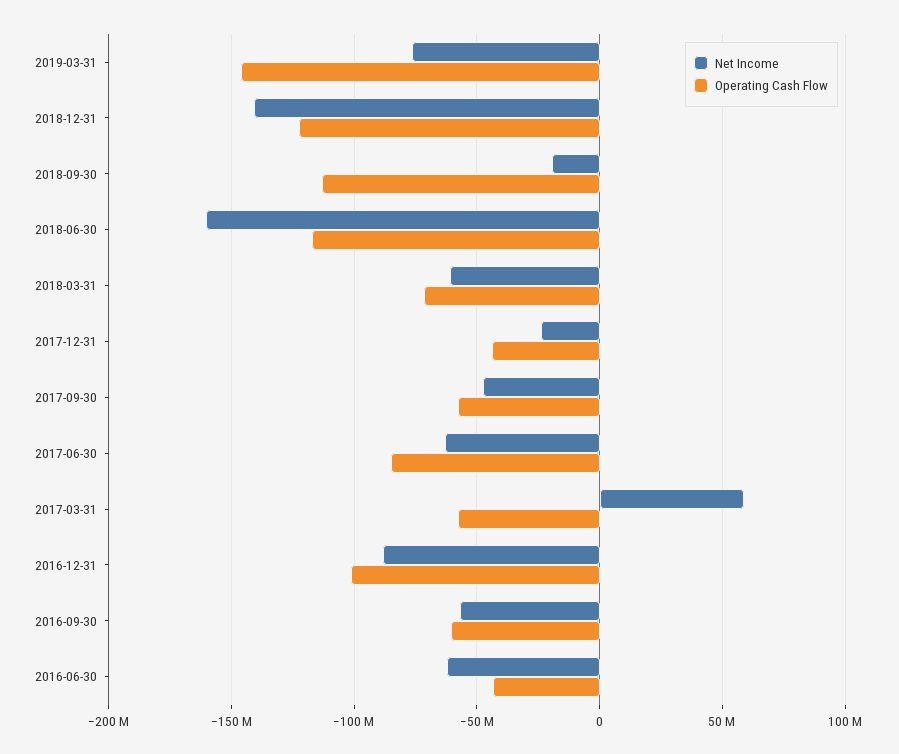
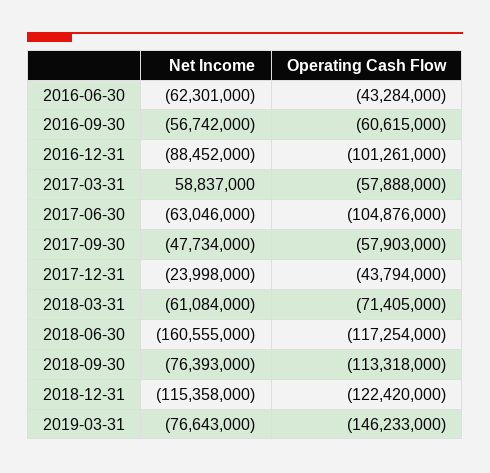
Net Income, 2018-12-31: -140000000 -> -115358000
Net Income, 2018-09-30: -20000000 -> -76393000
Operating Cash Flow, 2017-06-30: -85000000 -> -104876000

